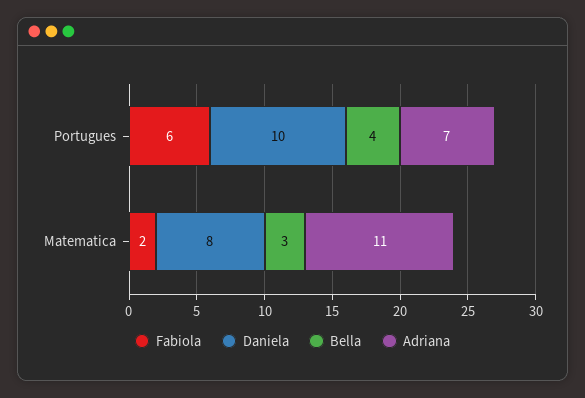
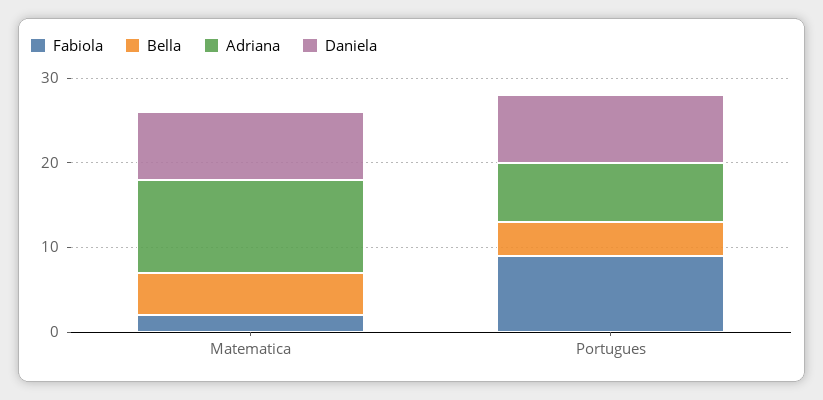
Fabiola, Portugues: 6 -> 9
Daniela, Portugues: 10 -> 8
Bella, Matematica: 3 -> 5

